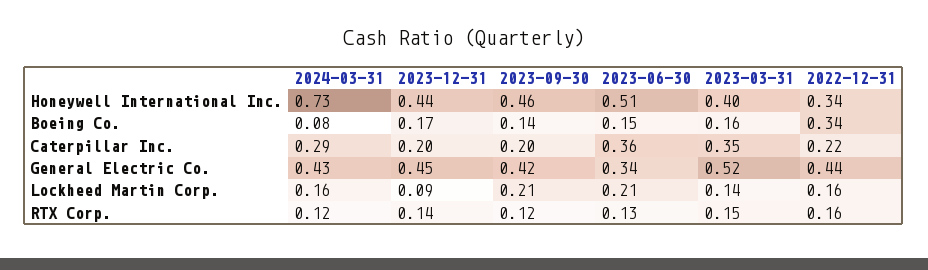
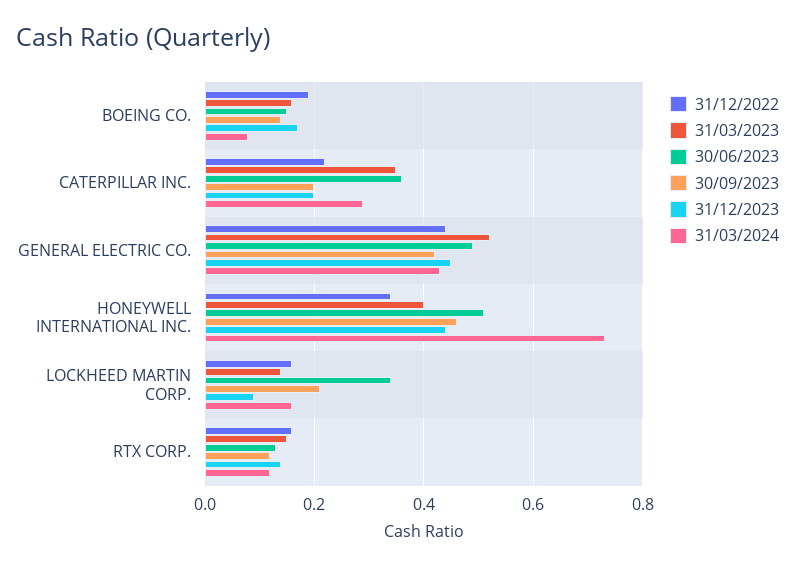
2022-12-31, Boeing Co.: 0.34 -> 0.2
2023-06-30, General Electric Co.: 0.34 -> 0.5
2023-06-30, Lockheed Martin Corp.: 0.21 -> 0.35

